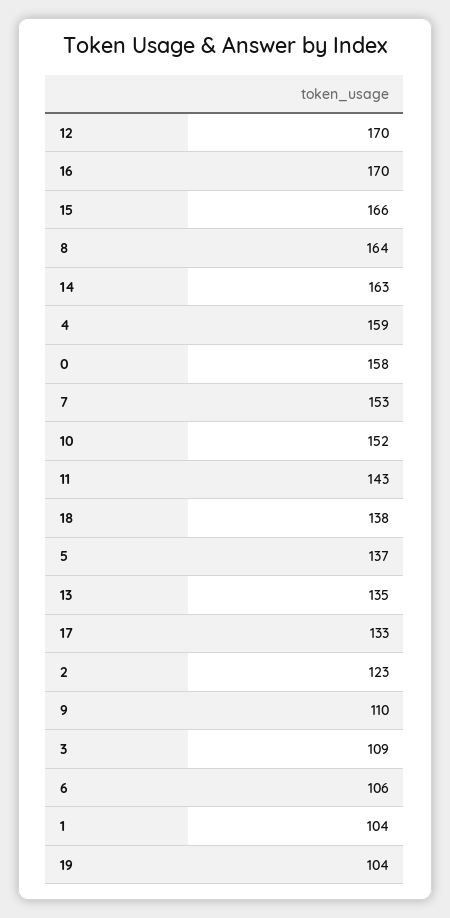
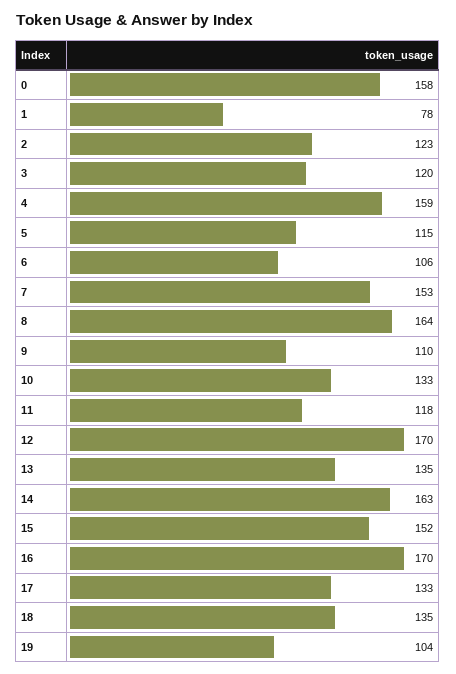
15: 166 -> 152
10: 152 -> 133
11: 143 -> 118
18: 138 -> 135
5: 137 -> 115
3: 109 -> 120
1: 104 -> 78

